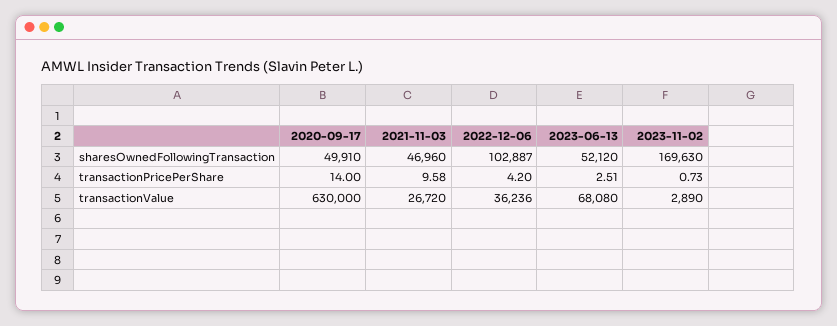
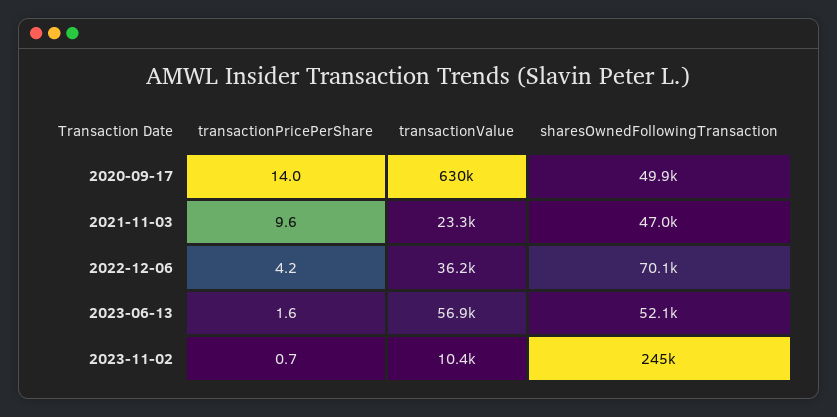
2022-12-06, sharesOwnedFollowingTransaction: 102887 -> 70100
2023-11-02, sharesOwnedFollowingTransaction: 169630 -> 245000
2023-06-13, transactionPricePerShare: 2.51 -> 1.6
2021-11-03, transactionValue: 26720 -> 23300
2023-06-13, transactionValue: 68080 -> 56900
2023-11-02, transactionValue: 2890 -> 10400

